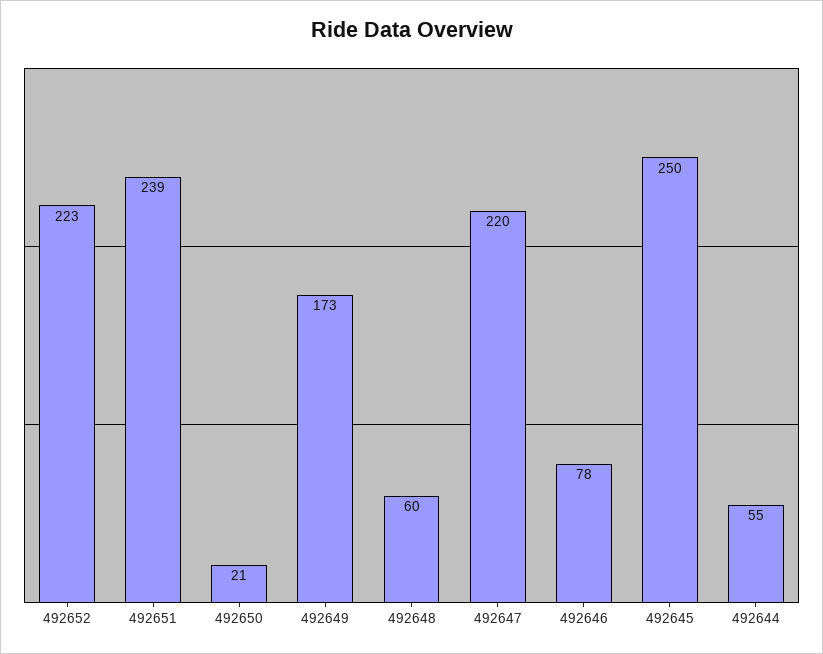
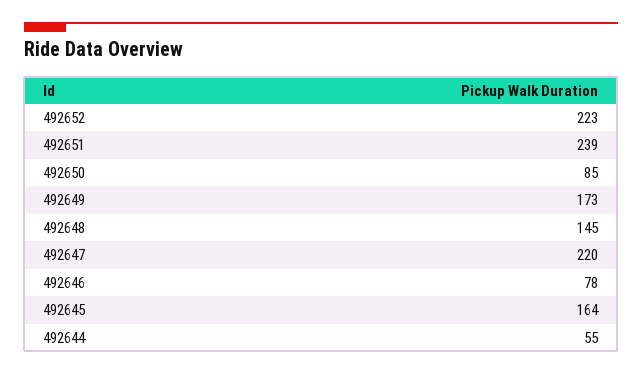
492650: 21 -> 85
492648: 60 -> 145
492645: 250 -> 164

